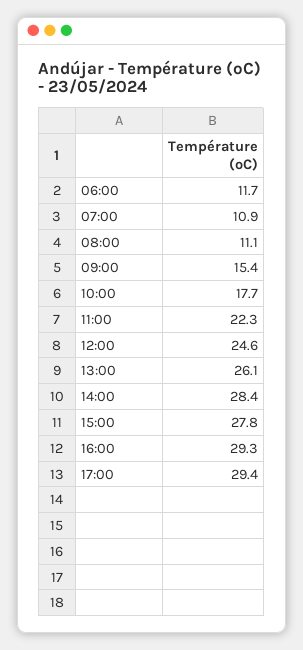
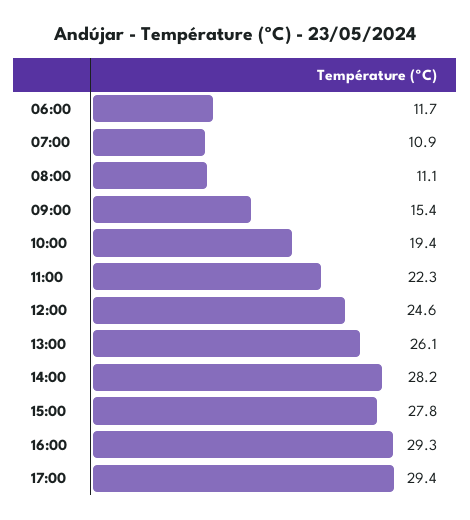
10:00: 17.7 -> 19.4
14:00: 28.4 -> 28.2

